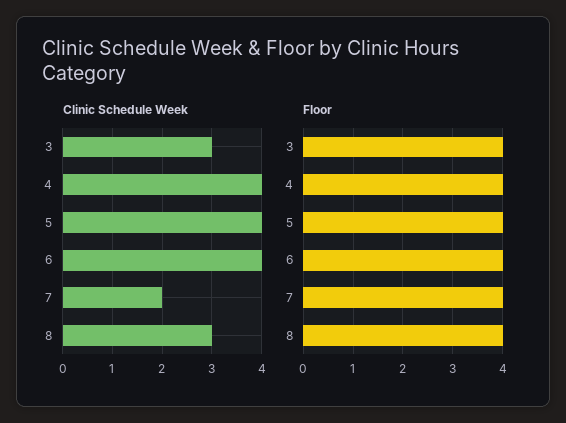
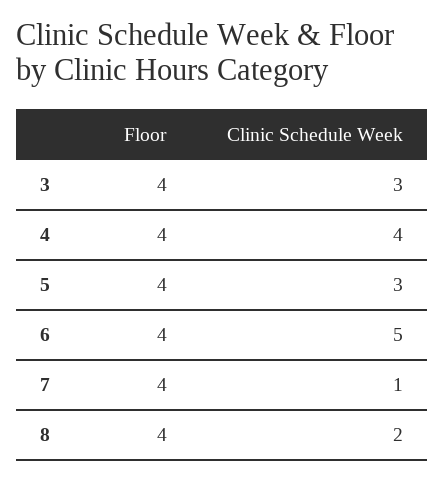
Clinic Schedule Week, 5: 4 -> 3
Clinic Schedule Week, 6: 4 -> 5
Clinic Schedule Week, 7: 2 -> 1
Clinic Schedule Week, 8: 3 -> 2

